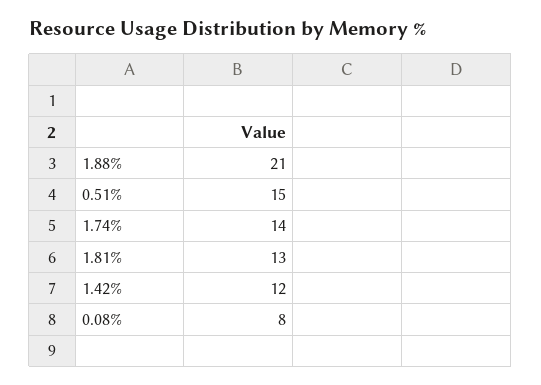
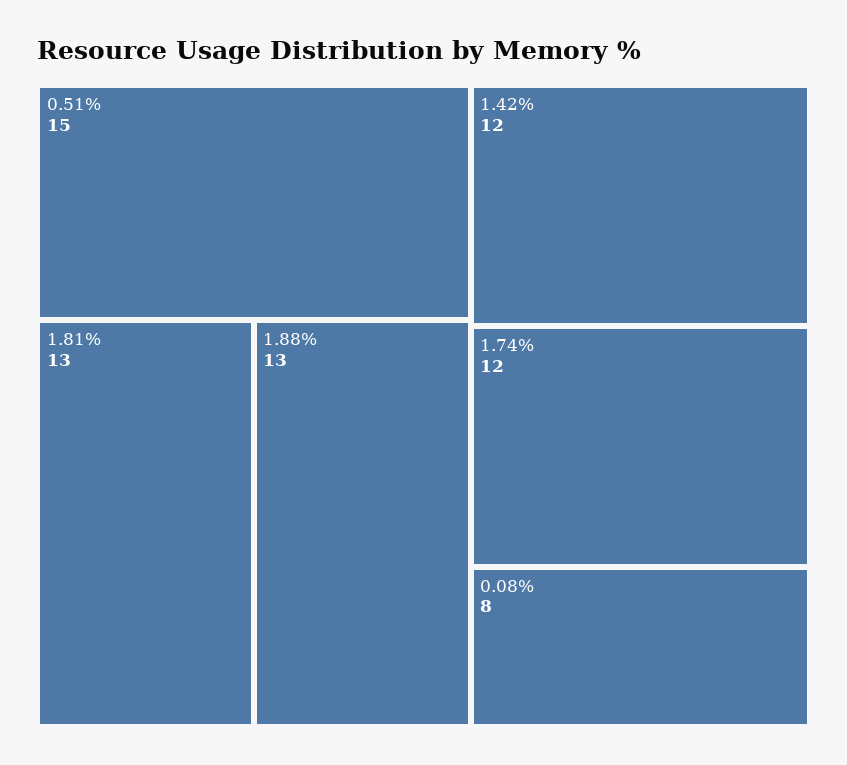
1.88%: 21 -> 13
1.74%: 14 -> 12

